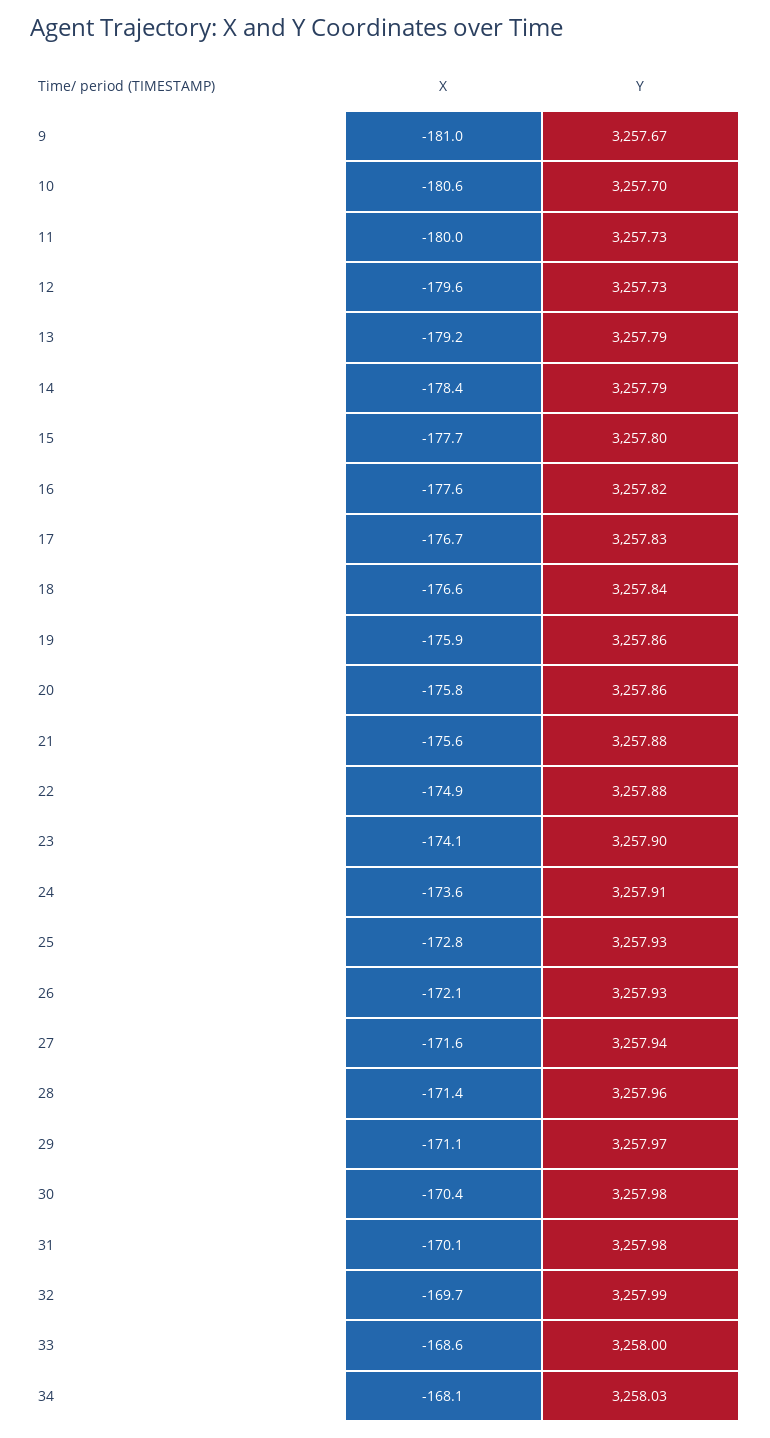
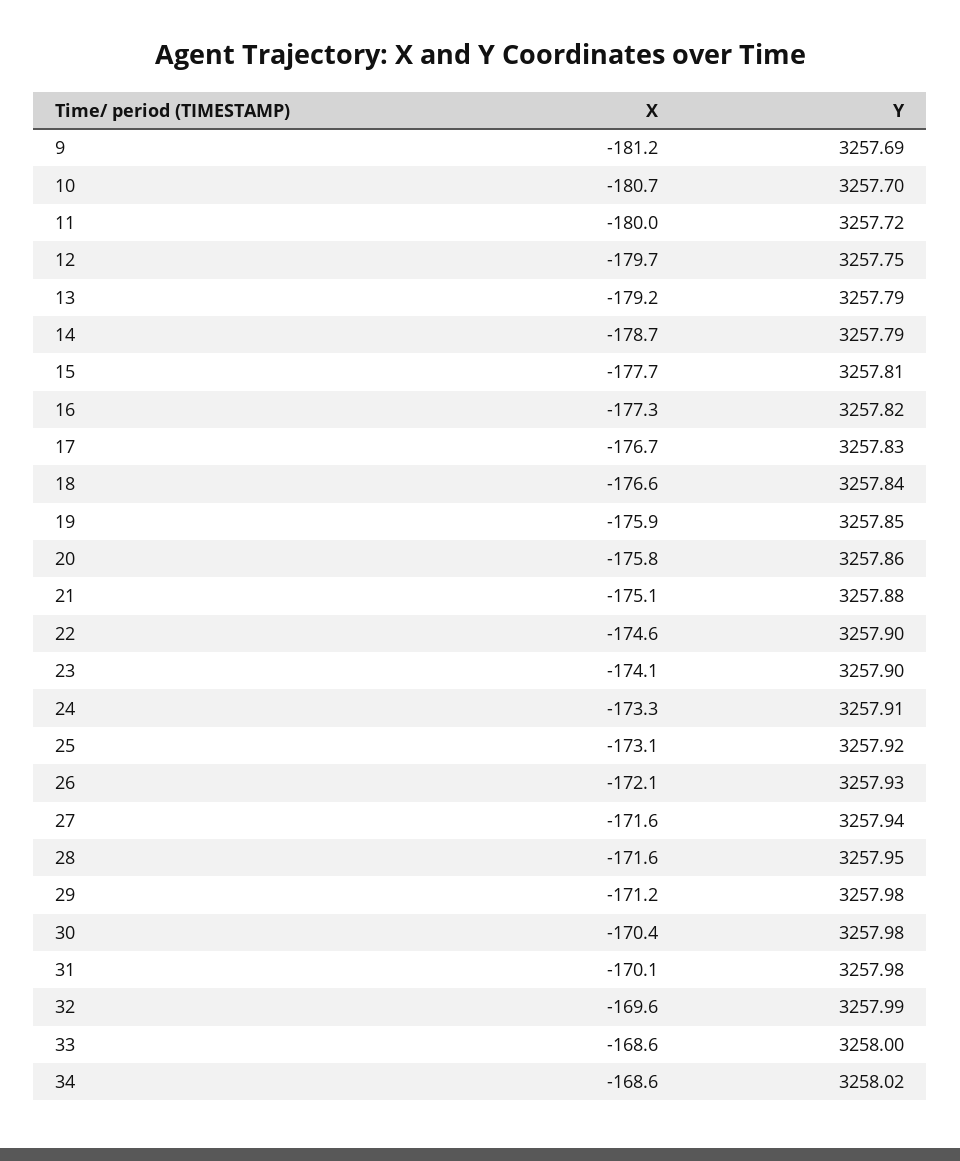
X, 9: -181 -> -181.2
Y, 9: 3257.67 -> 3257.69
X, 10: -180.6 -> -180.7
Y, 11: 3257.73 -> 3257.72
X, 12: -179.6 -> -179.7
Y, 12: 3257.73 -> 3257.75
X, 14: -178.4 -> -178.7
Y, 15: 3257.8 -> 3257.81
X, 16: -177.6 -> -177.3
Y, 19: 3257.86 -> 3257.85
X, 21: -175.6 -> -175.1
X, 22: -174.9 -> -174.6
Y, 22: 3257.88 -> 3257.9
X, 24: -173.6 -> -173.3
X, 25: -172.8 -> -173.1
Y, 25: 3257.93 -> 3257.92
X, 28: -171.4 -> -171.6
Y, 28: 3257.96 -> 3257.95
X, 29: -171.1 -> -171.2
Y, 29: 3257.97 -> 3257.98
X, 32: -169.7 -> -169.6
X, 34: -168.1 -> -168.6
Y, 34: 3258.03 -> 3258.02

